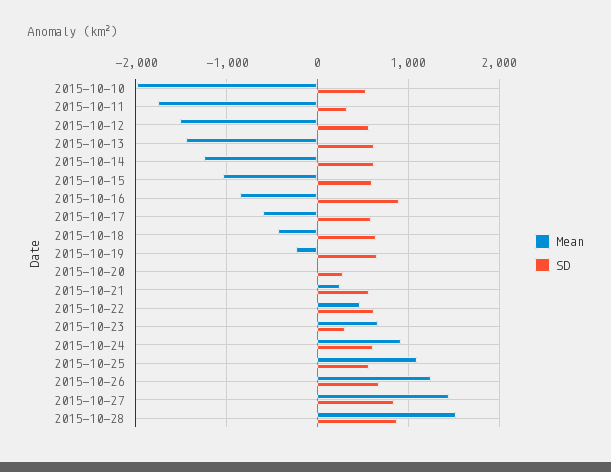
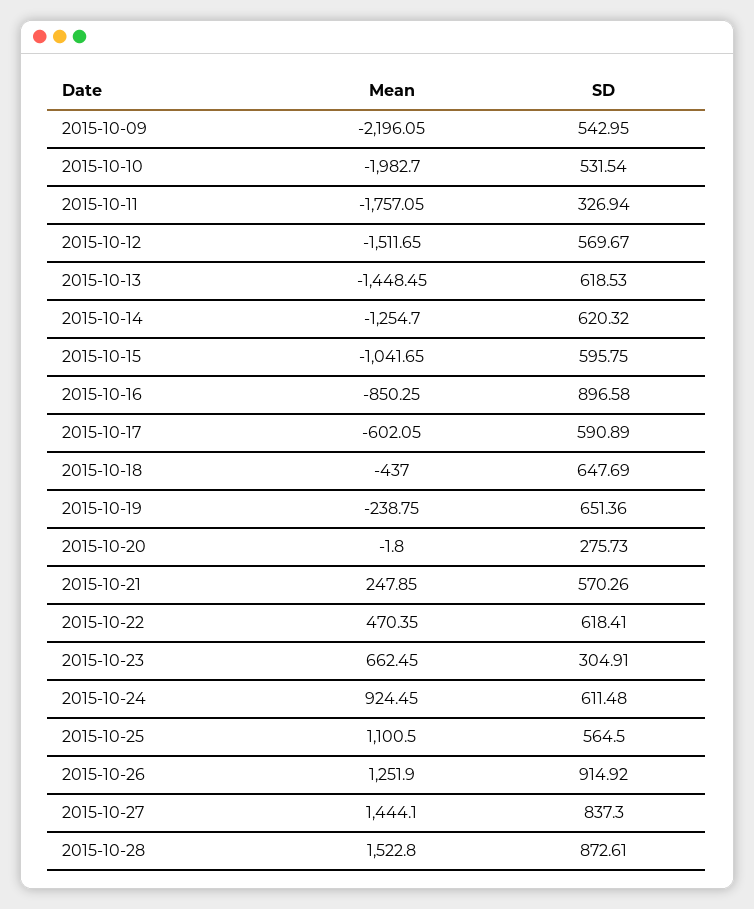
SD, 2015-10-26: 700 -> 914.92
Mean, 2015-10-09: none -> -2196.05
SD, 2015-10-09: none -> 542.95

